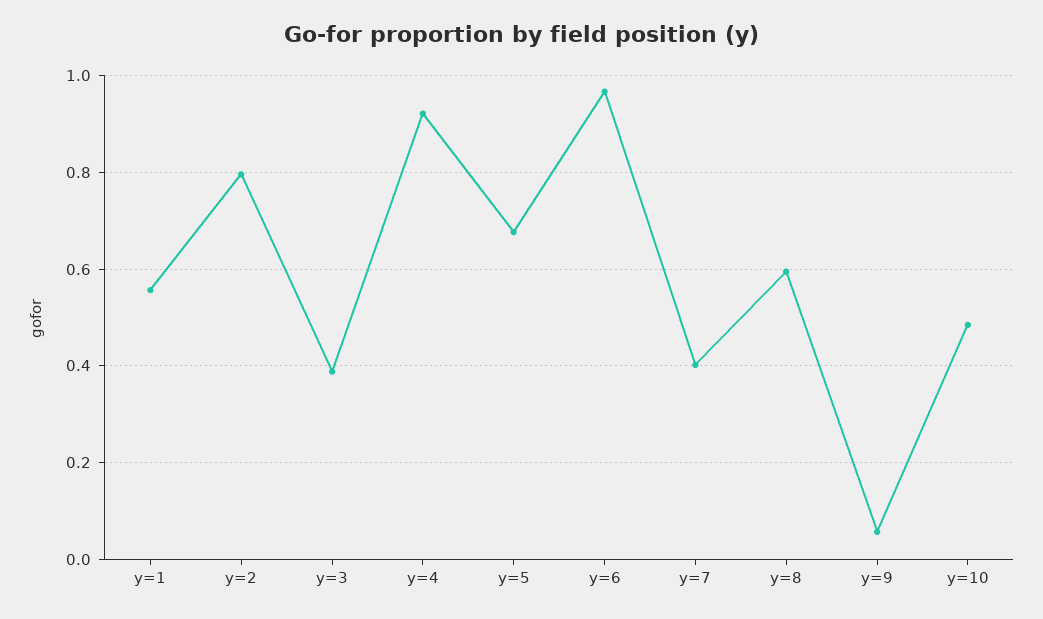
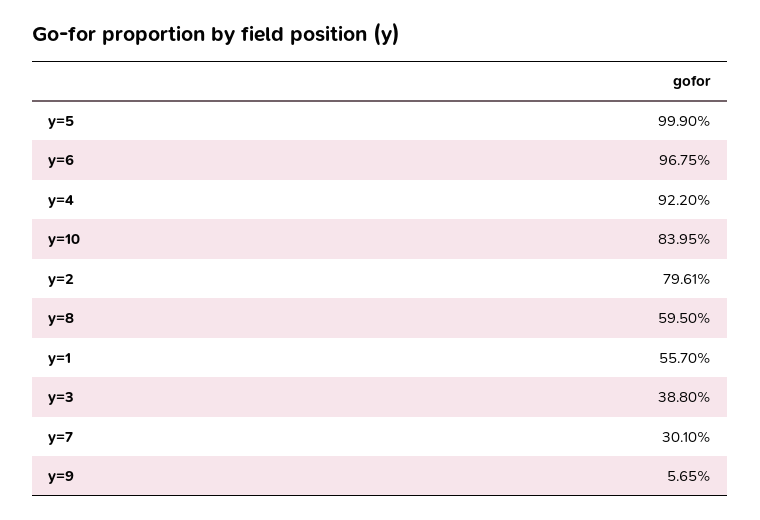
y=5: 0.68 -> 0.999
y=7: 0.4 -> 0.301
y=10: 0.48 -> 0.8395

